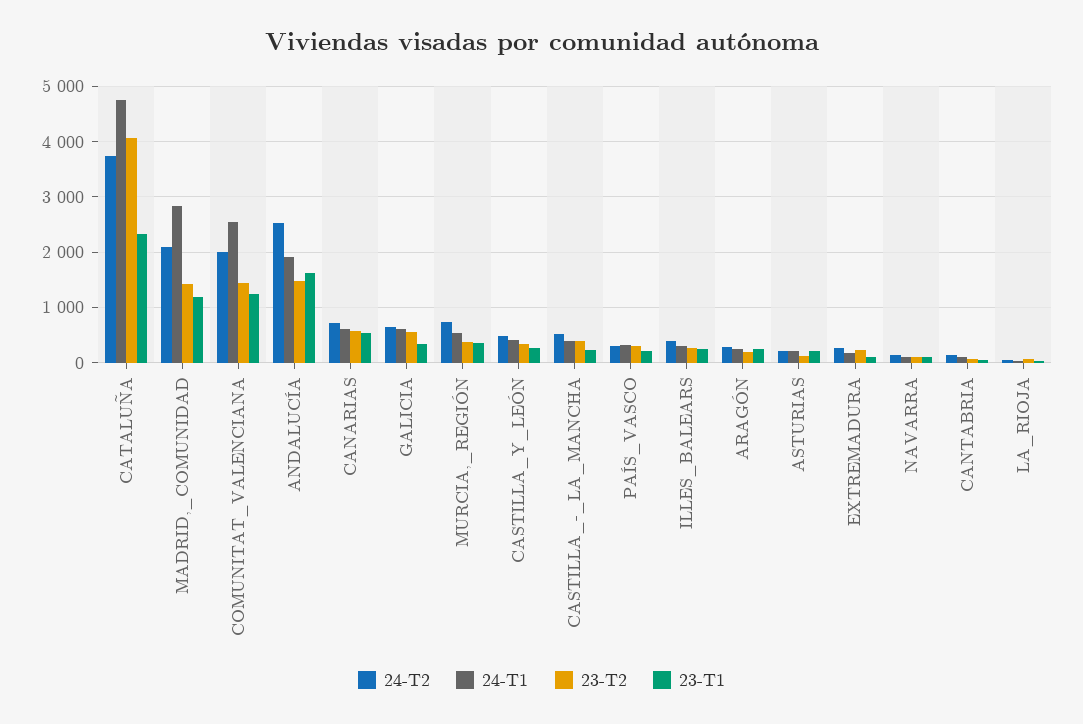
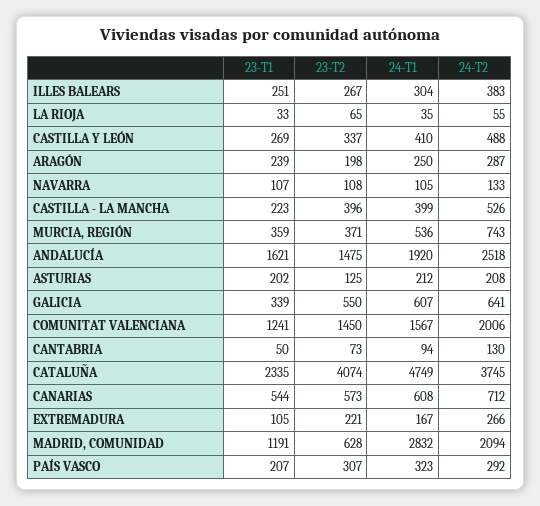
23-T2, MADRID,_COMUNIDAD: 1400 -> 628
24-T1, COMUNITAT_VALENCIANA: 2600 -> 1567

